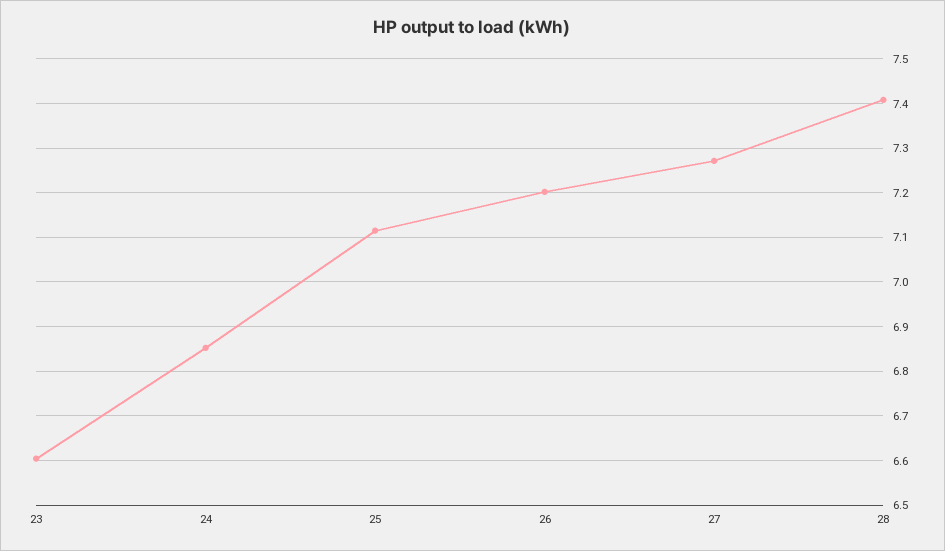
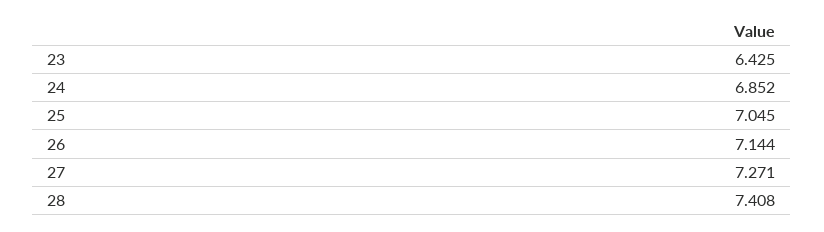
23: 6.6 -> 6.425
25: 7.12 -> 7.045
26: 7.2 -> 7.144

